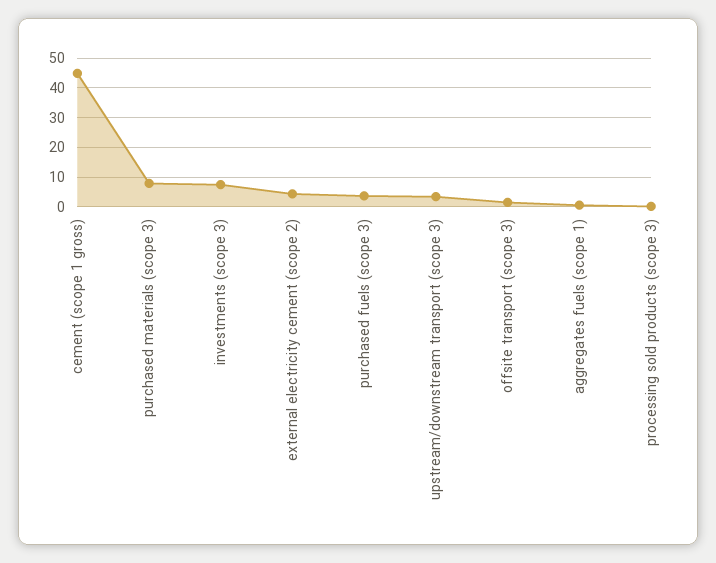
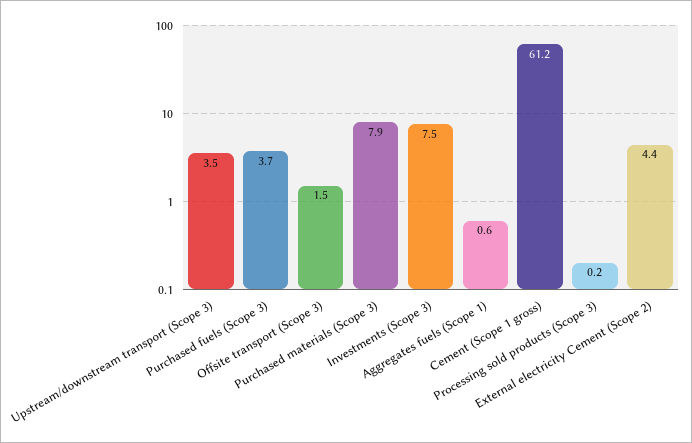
cement (scope 1 gross): 45 -> 61.2

